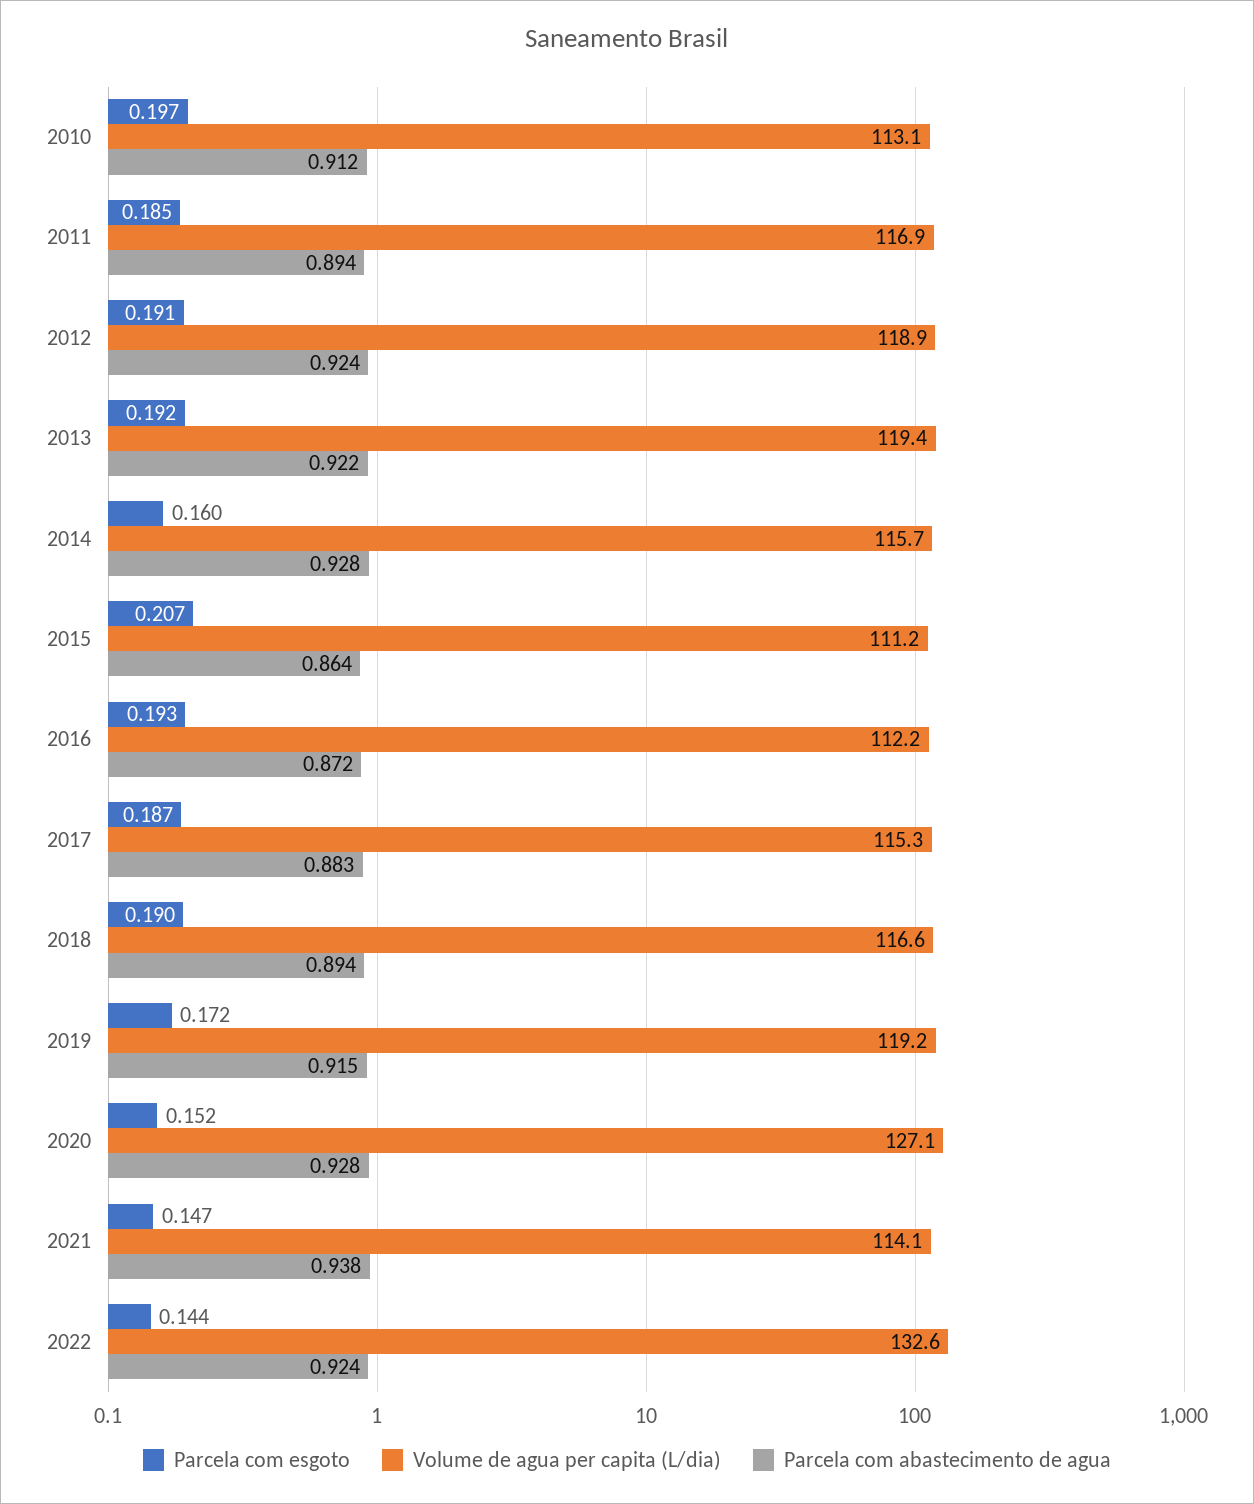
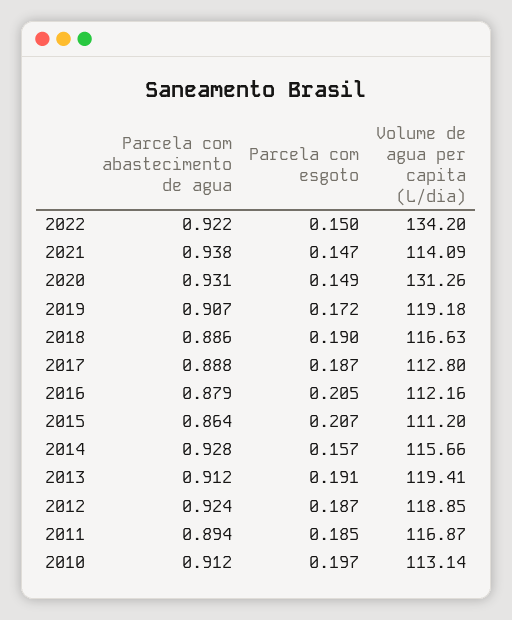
Parcela com esgoto, 2012: 0.191 -> 0.187
Parcela com esgoto, 2013: 0.192 -> 0.191
Parcela com abastecimento de agua, 2013: 0.922 -> 0.912
Parcela com esgoto, 2014: 0.16 -> 0.157
Parcela com esgoto, 2016: 0.193 -> 0.205
Parcela com abastecimento de agua, 2016: 0.872 -> 0.879
Volume de agua per capita (L/dia), 2017: 115.3 -> 112.8
Parcela com abastecimento de agua, 2017: 0.883 -> 0.888
Parcela com abastecimento de agua, 2018: 0.894 -> 0.886
Parcela com abastecimento de agua, 2019: 0.915 -> 0.907
Parcela com esgoto, 2020: 0.152 -> 0.149
Volume de agua per capita (L/dia), 2020: 127.1 -> 131.26
Parcela com abastecimento de agua, 2020: 0.928 -> 0.931
Parcela com esgoto, 2022: 0.144 -> 0.15
Volume de agua per capita (L/dia), 2022: 132.6 -> 134.2
Parcela com abastecimento de agua, 2022: 0.924 -> 0.922

